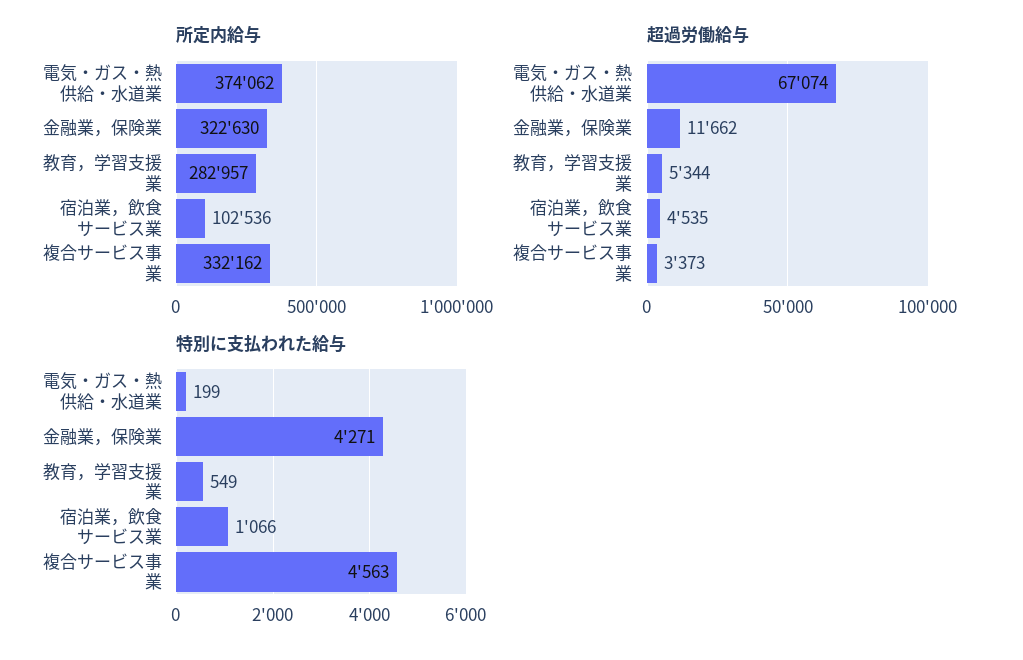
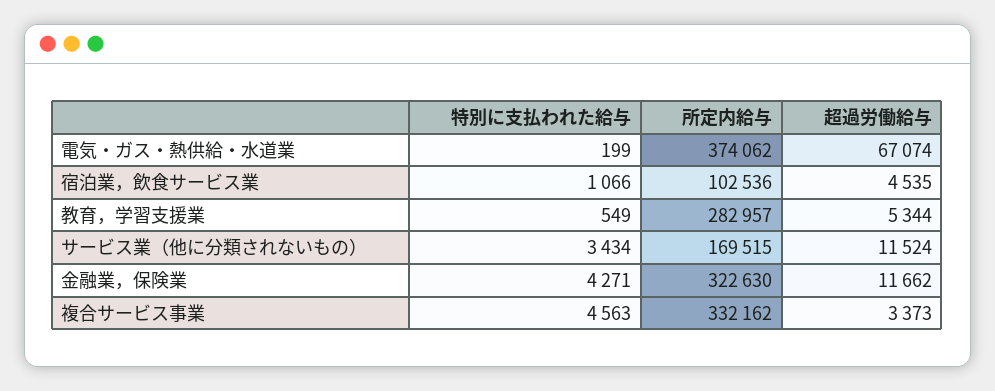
特別に支払われた給与, サービス業（他に分類されないもの）: none -> 3434
所定内給与, サービス業（他に分類されないもの）: none -> 169515
超過労働給与, サービス業（他に分類されないもの）: none -> 11524

